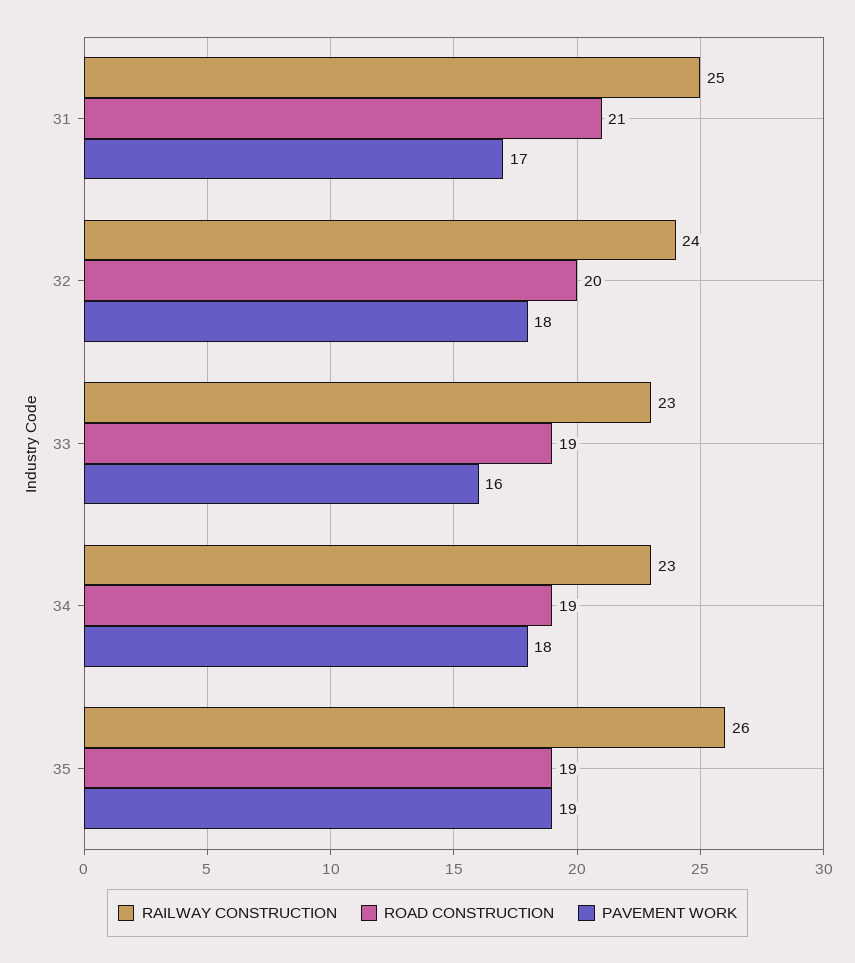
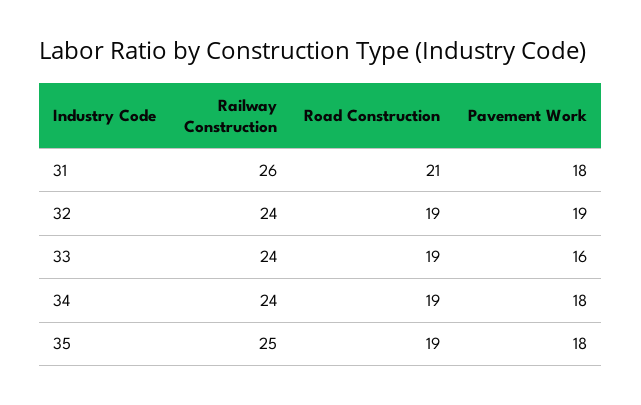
RAILWAY CONSTRUCTION, 31: 25 -> 26
PAVEMENT WORK, 31: 17 -> 18
ROAD CONSTRUCTION, 32: 20 -> 19
PAVEMENT WORK, 32: 18 -> 19
RAILWAY CONSTRUCTION, 33: 23 -> 24
RAILWAY CONSTRUCTION, 34: 23 -> 24
RAILWAY CONSTRUCTION, 35: 26 -> 25
PAVEMENT WORK, 35: 19 -> 18

